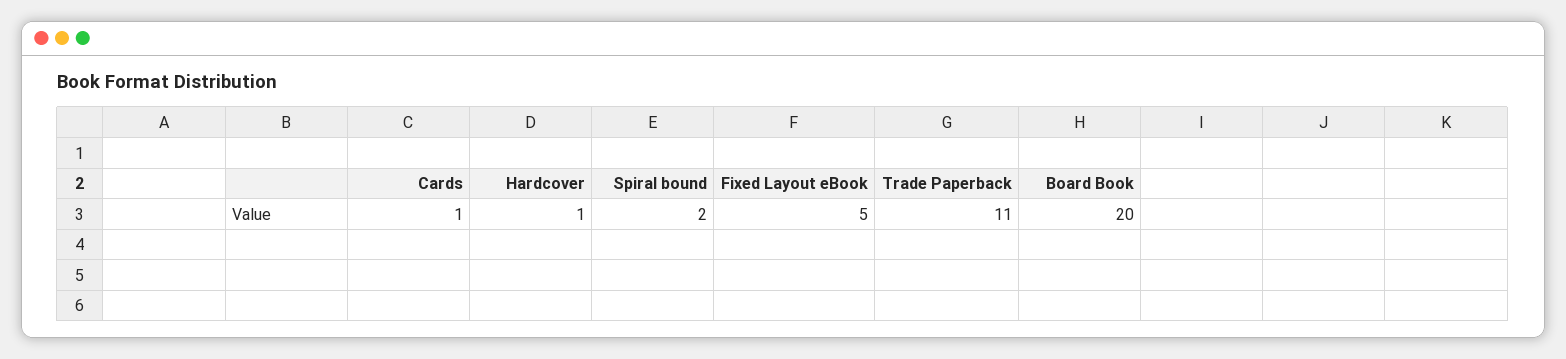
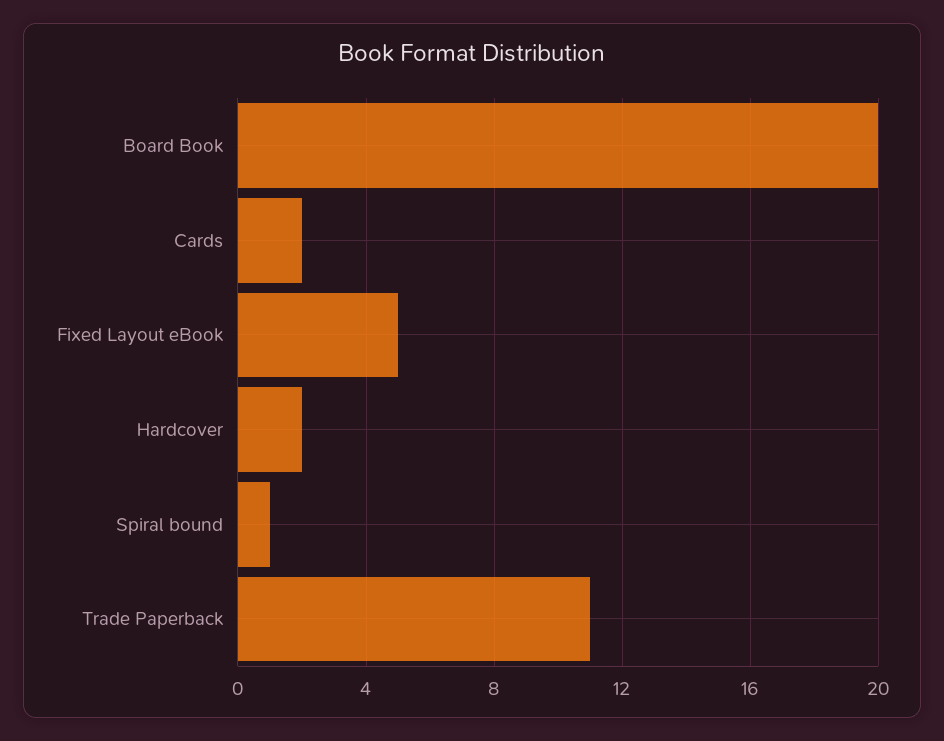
Cards: 1 -> 2
Hardcover: 1 -> 2
Spiral bound: 2 -> 1

